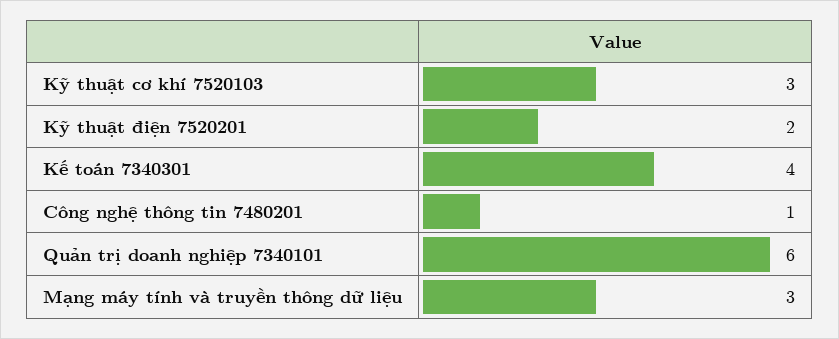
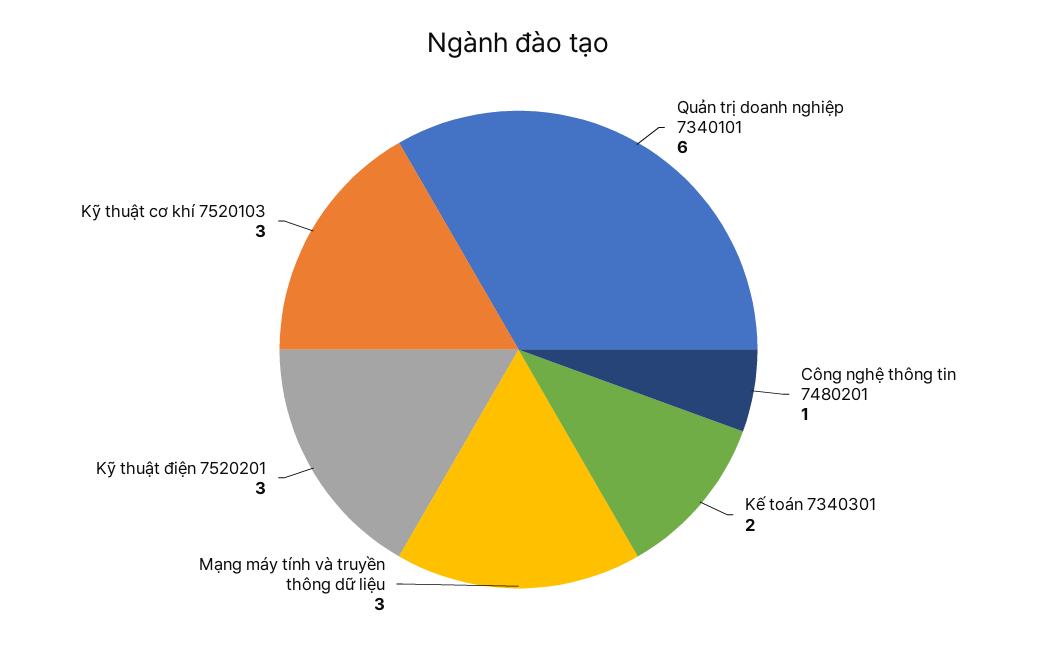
Kỹ thuật điện 7520201: 2 -> 3
Kế toán 7340301: 4 -> 2

